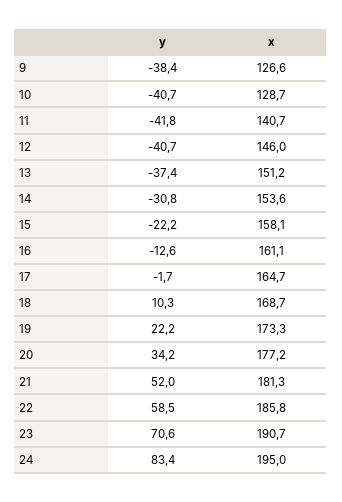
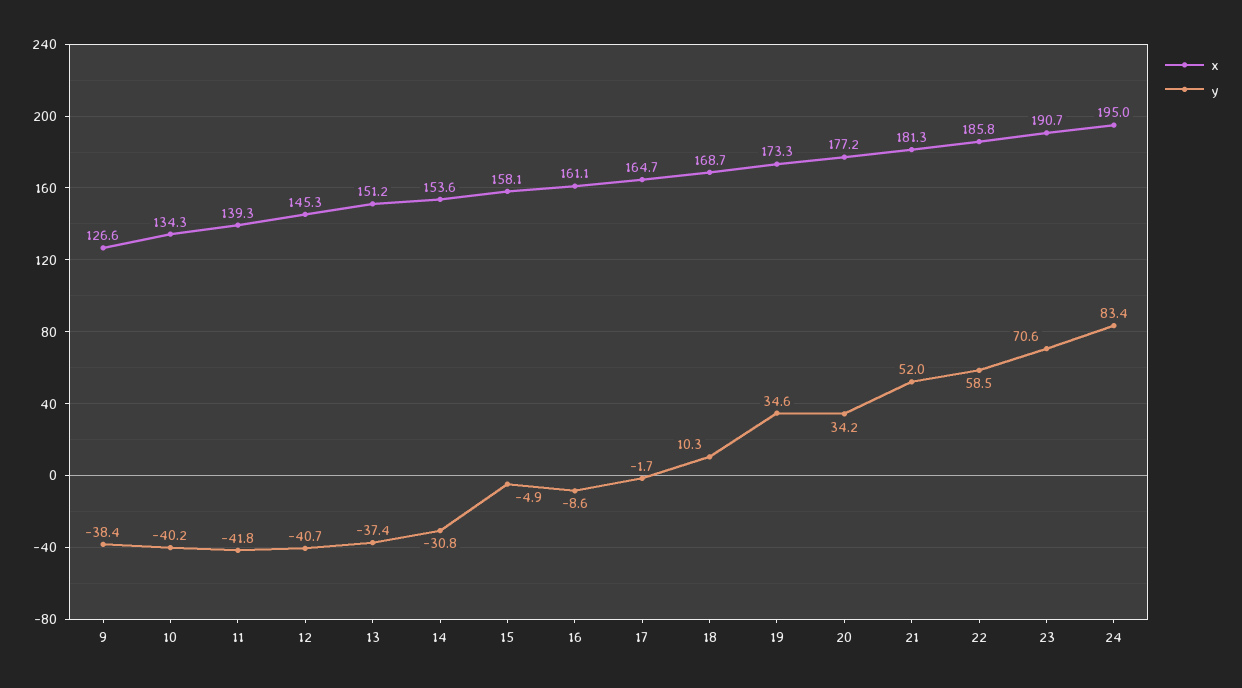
y, 10: -40.7 -> -40.2
x, 10: 128.7 -> 134.3
x, 11: 140.7 -> 139.3
x, 12: 146 -> 145.3
y, 15: -22.2 -> -4.9
y, 16: -12.6 -> -8.6
y, 19: 22.2 -> 34.6

